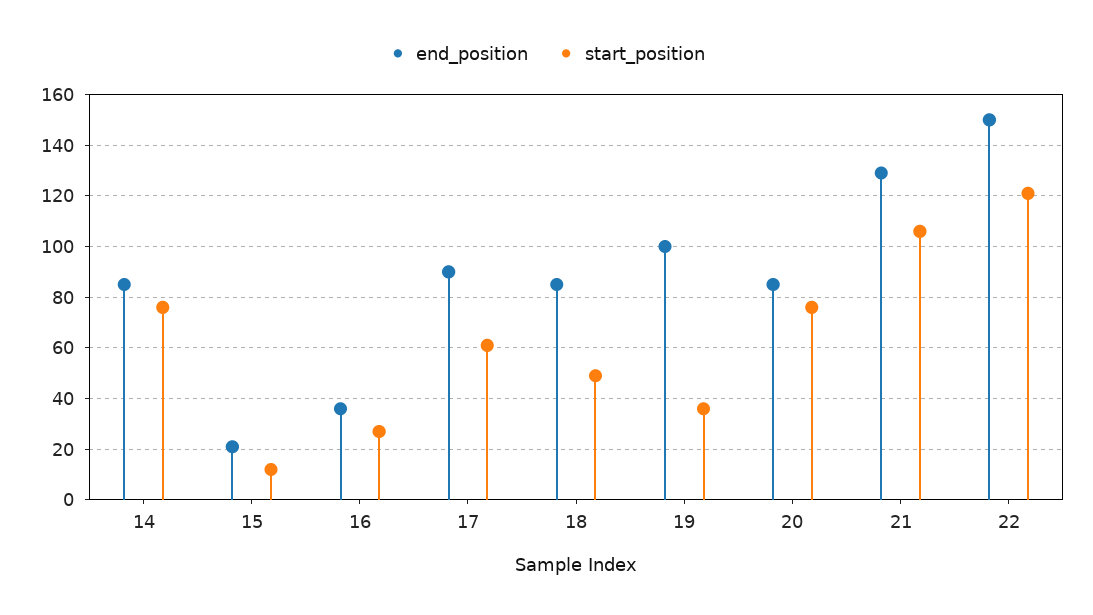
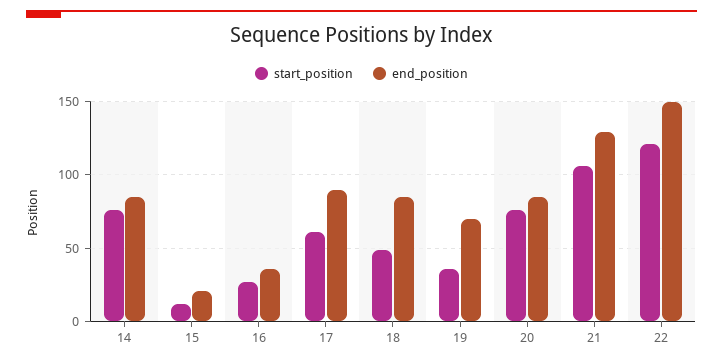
end_position, 19: 100 -> 70

